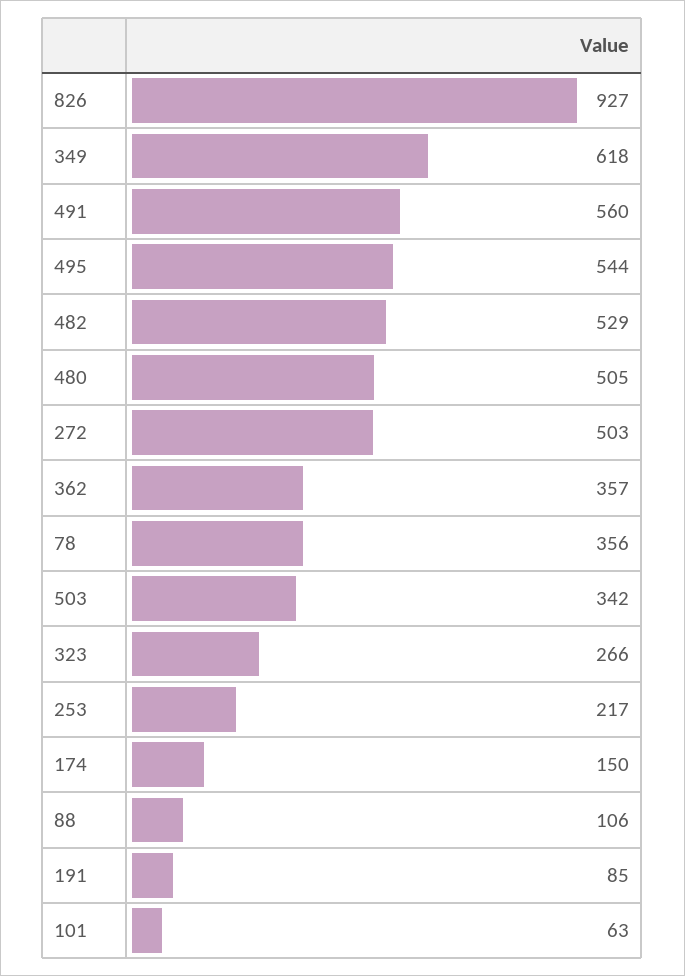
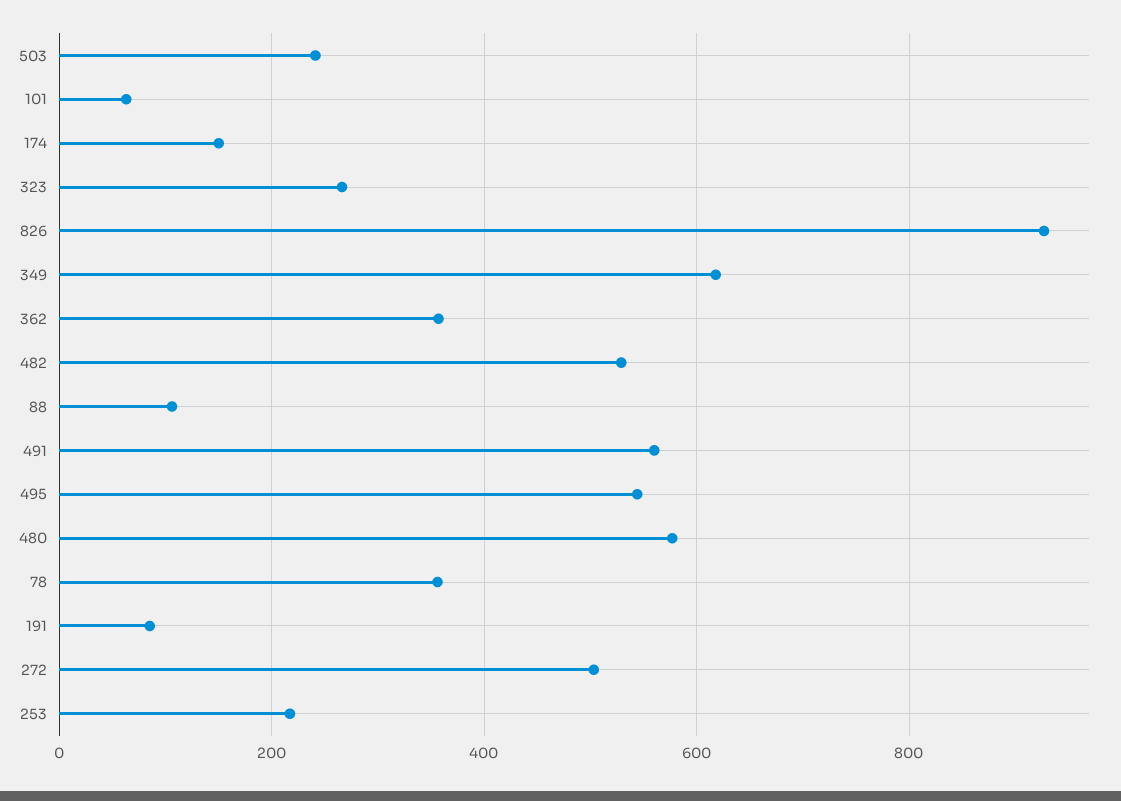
480: 505 -> 580
503: 342 -> 240

